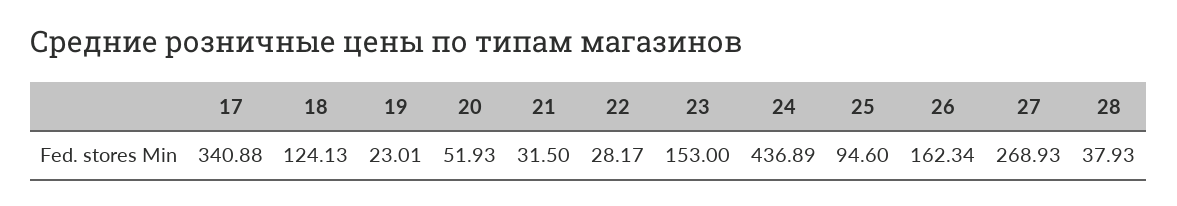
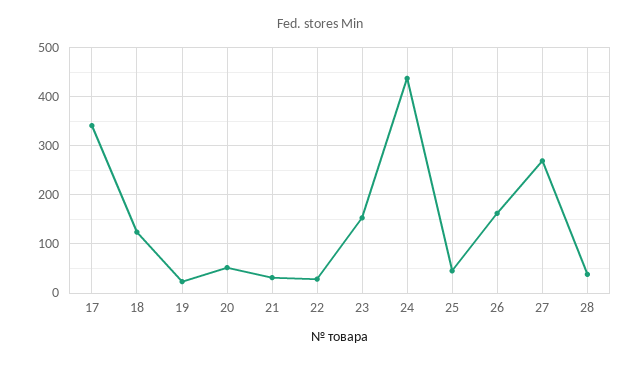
25: 94.6 -> 40

